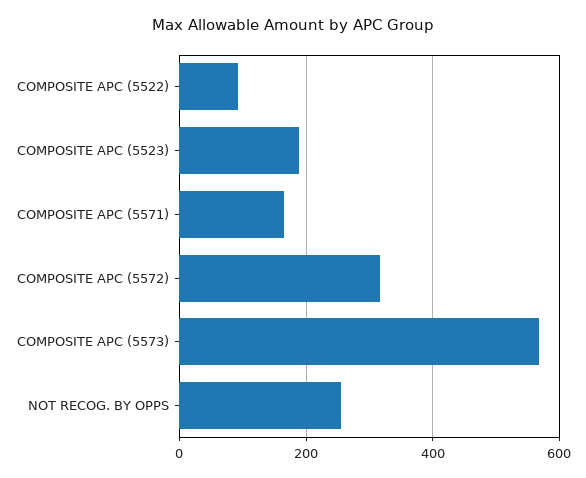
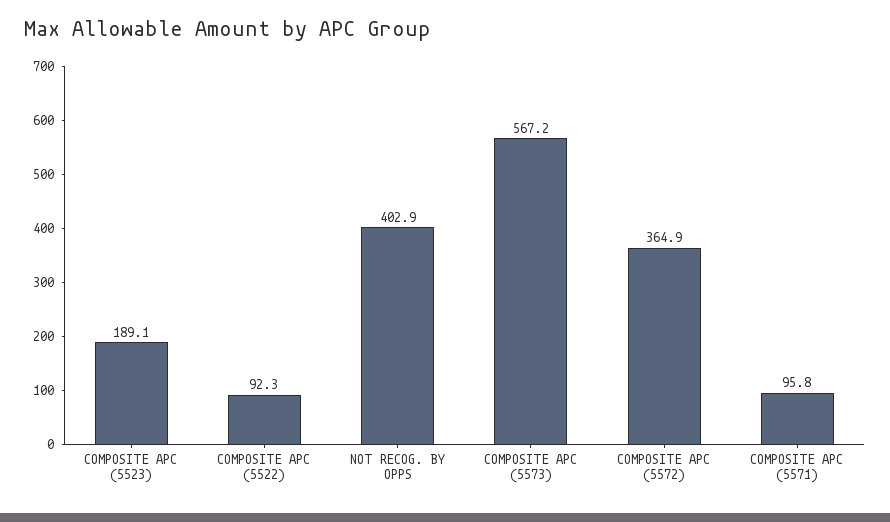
COMPOSITE APC (5571): 160 -> 95.8
COMPOSITE APC (5572): 320 -> 364.9
NOT RECOG. BY OPPS: 260 -> 402.9

